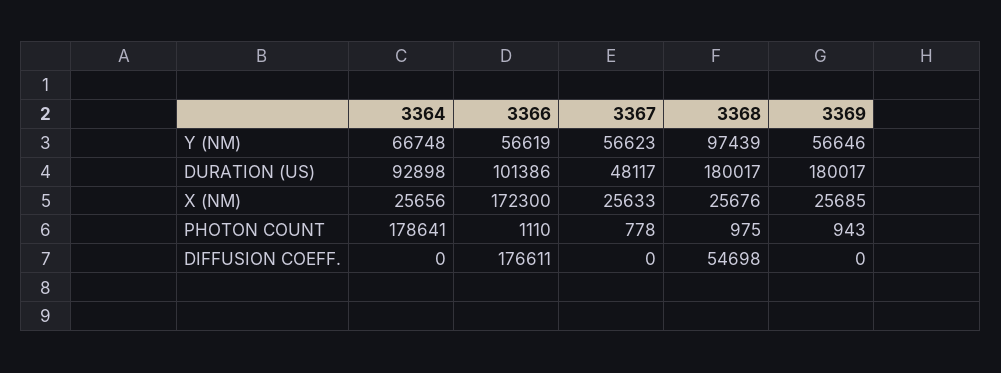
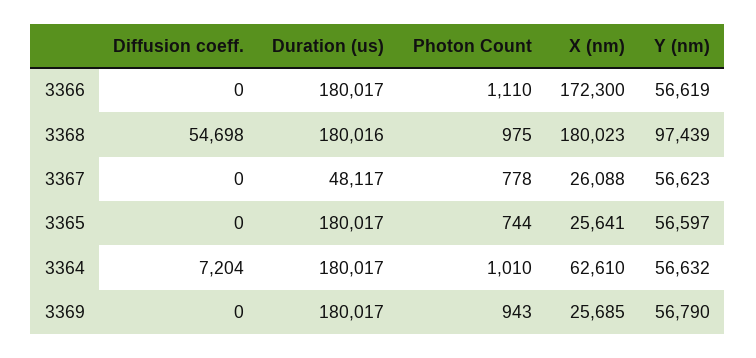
3364, Y (NM): 66748 -> 56632
3369, Y (NM): 56646 -> 56790
3364, DURATION (US): 92898 -> 180017
3366, DURATION (US): 101386 -> 180017
3368, DURATION (US): 180017 -> 180016
3364, X (NM): 25656 -> 62610
3367, X (NM): 25633 -> 26088
3368, X (NM): 25676 -> 180023
3364, PHOTON COUNT: 178641 -> 1010
3364, DIFFUSION COEFF.: 0 -> 7204
3366, DIFFUSION COEFF.: 176611 -> 0
3365, DIFFUSION COEFF.: none -> 0
3365, DURATION (US): none -> 180017
3365, PHOTON COUNT: none -> 744
3365, X (NM): none -> 25641
3365, Y (NM): none -> 56597

